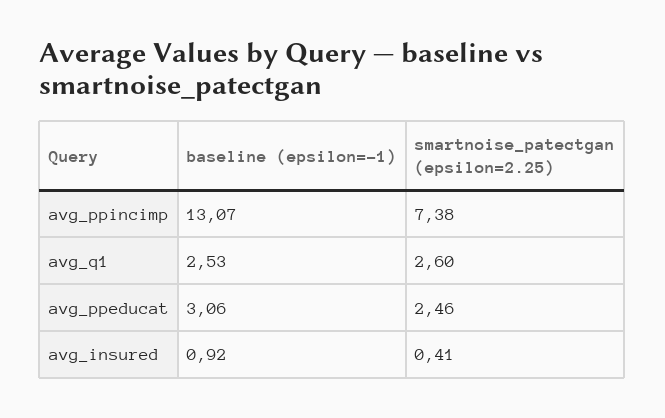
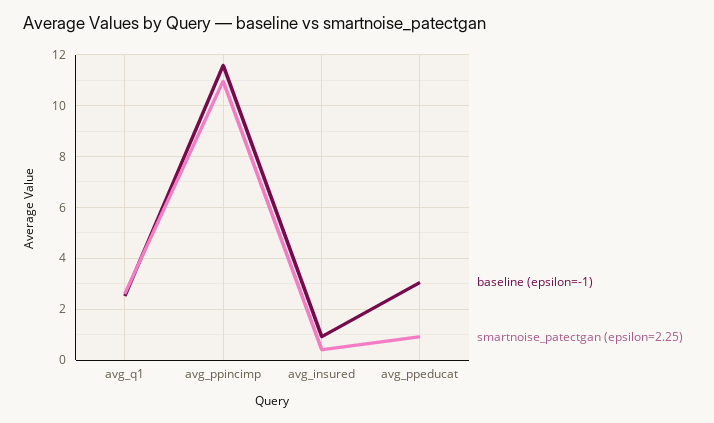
baseline (epsilon=-1), avg_ppincimp: 13.07 -> 11.5
smartnoise_patectgan (epsilon=2.25), avg_ppincimp: 7.38 -> 11
smartnoise_patectgan (epsilon=2.25), avg_ppeducat: 2.46 -> 1

